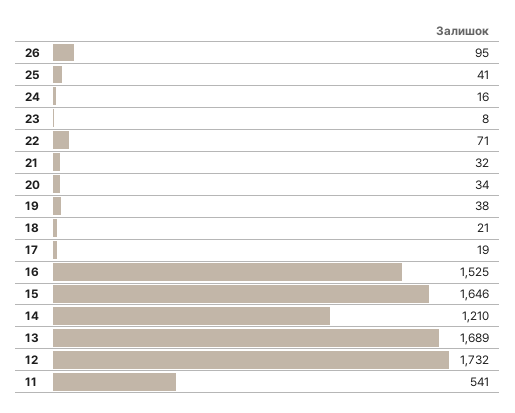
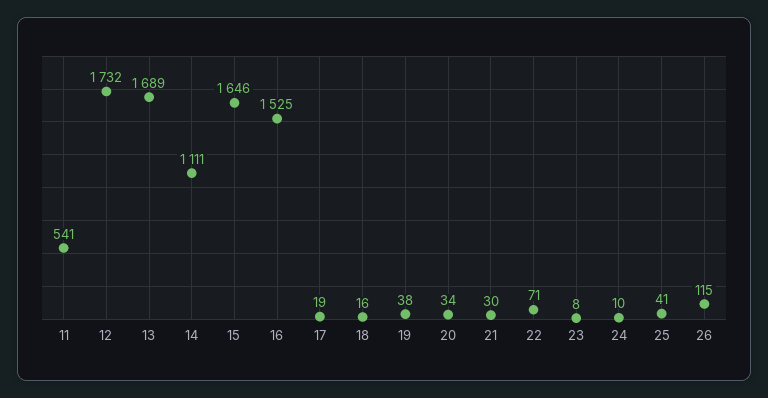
26: 95 -> 115
24: 16 -> 10
21: 32 -> 30
18: 21 -> 16
14: 1210 -> 1111

